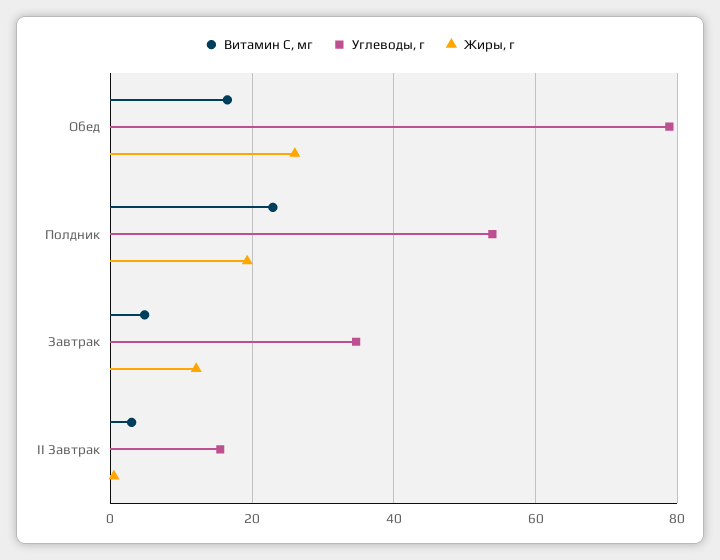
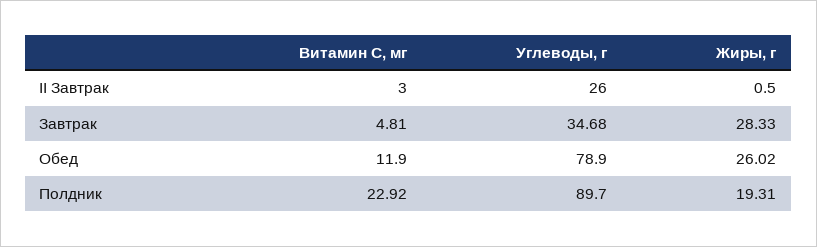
Витамин С, мг, Обед: 16 -> 11.9
Углеводы, г, Полдник: 54 -> 89.7
Жиры, г, Завтрак: 12 -> 28.33
Углеводы, г, II Завтрак: 16 -> 26

